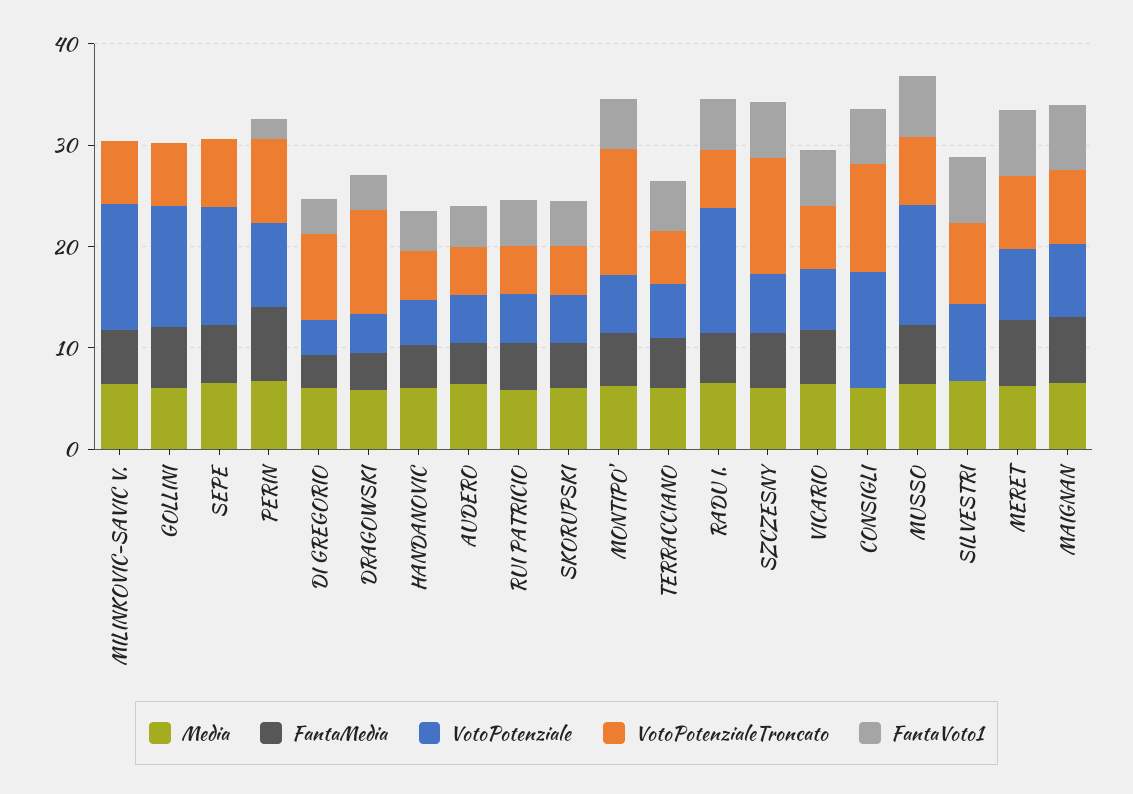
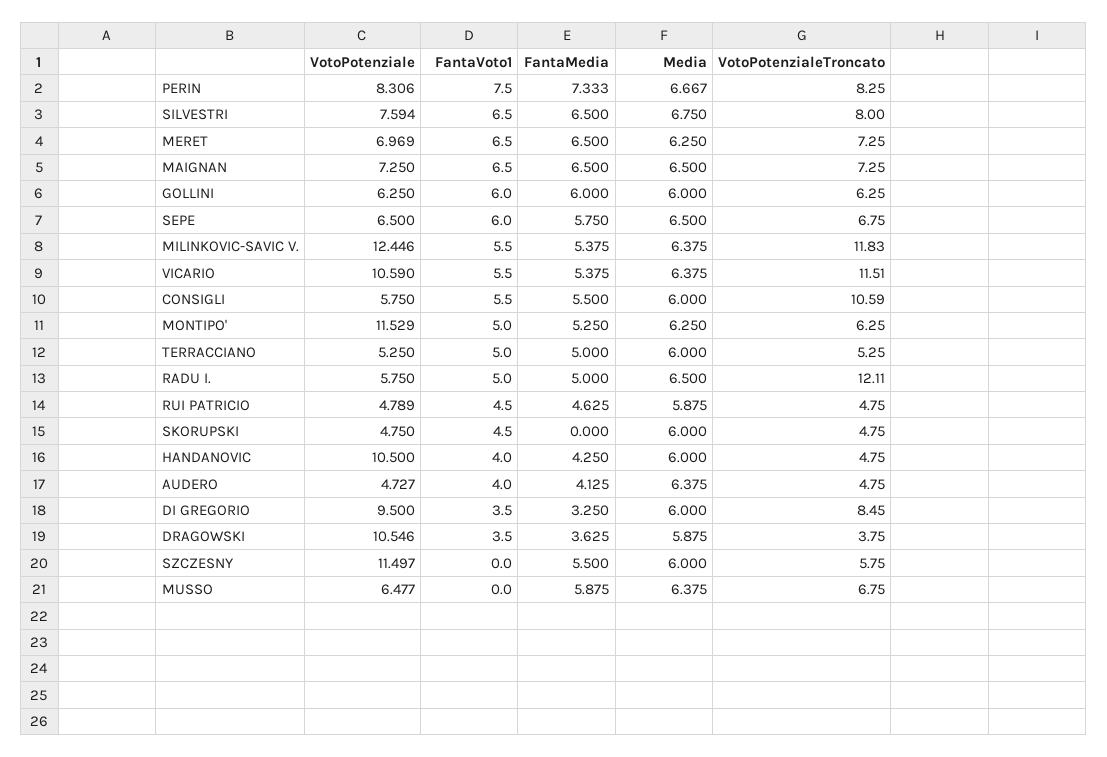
VotoPotenzialeTroncato, MILINKOVIC-SAVIC V.: 6 -> 11.83
FantaVoto1, MILINKOVIC-SAVIC V.: 0 -> 5.5
VotoPotenziale, GOLLINI: 12 -> 6.25
FantaVoto1, GOLLINI: 0 -> 6
VotoPotenziale, SEPE: 12 -> 6.5
FantaVoto1, SEPE: 0 -> 6
FantaVoto1, PERIN: 2 -> 7.5
VotoPotenziale, DI GREGORIO: 4 -> 9.5
VotoPotenziale, DRAGOWSKI: 4 -> 10.546
VotoPotenzialeTroncato, DRAGOWSKI: 10 -> 3.75
VotoPotenziale, HANDANOVIC: 4 -> 10.5
FantaMedia, SKORUPSKI: 4 -> 0
VotoPotenziale, MONTIPO': 6 -> 11.529
VotoPotenzialeTroncato, MONTIPO': 12 -> 6.25
VotoPotenziale, RADU I.: 12 -> 5.75
VotoPotenzialeTroncato, RADU I.: 6 -> 12.11
VotoPotenziale, SZCZESNY: 6 -> 11.497
VotoPotenzialeTroncato, SZCZESNY: 12 -> 5.75
FantaVoto1, SZCZESNY: 6 -> 0
VotoPotenziale, VICARIO: 6 -> 10.59
VotoPotenzialeTroncato, VICARIO: 6 -> 11.51
FantaMedia, CONSIGLI: 0 -> 5.5
VotoPotenziale, CONSIGLI: 12 -> 5.75
VotoPotenziale, MUSSO: 12 -> 6.477
FantaVoto1, MUSSO: 6 -> 0
FantaMedia, SILVESTRI: 0 -> 6.5

